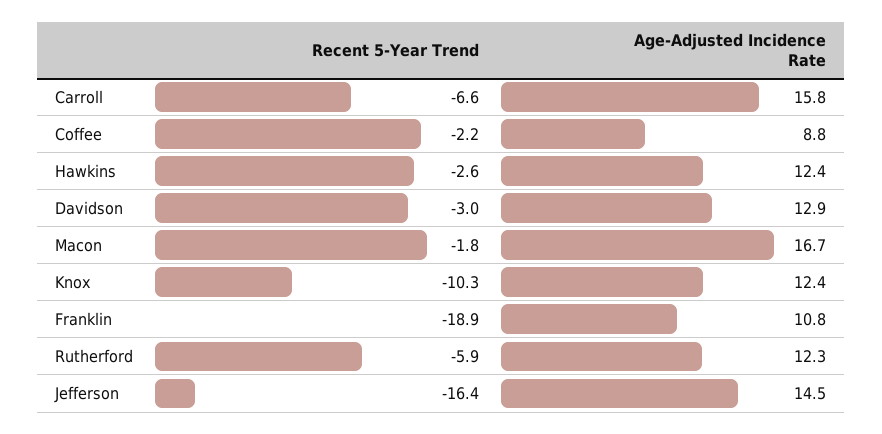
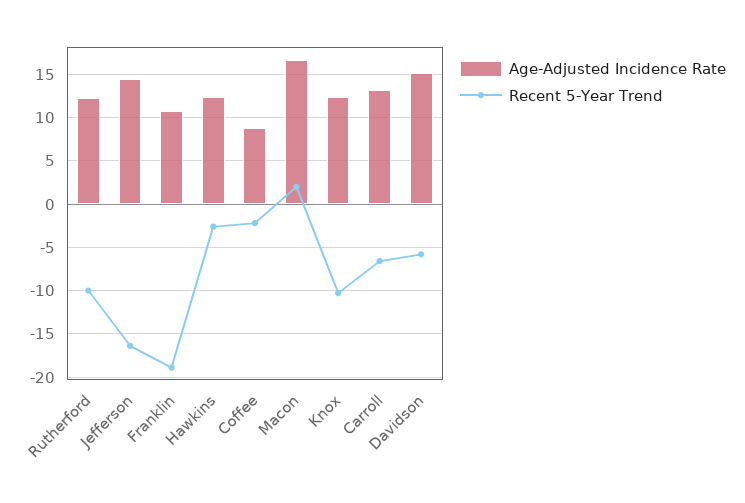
Age-Adjusted Incidence Rate, Carroll: 15.8 -> 13
Recent 5-Year Trend, Davidson: -3 -> -6
Age-Adjusted Incidence Rate, Davidson: 12.9 -> 15
Recent 5-Year Trend, Macon: -1.8 -> 2
Recent 5-Year Trend, Rutherford: -5.9 -> -10

